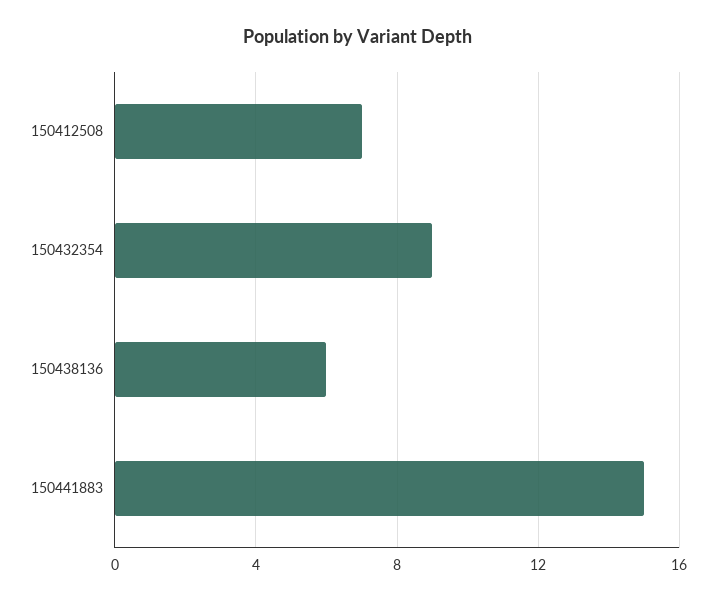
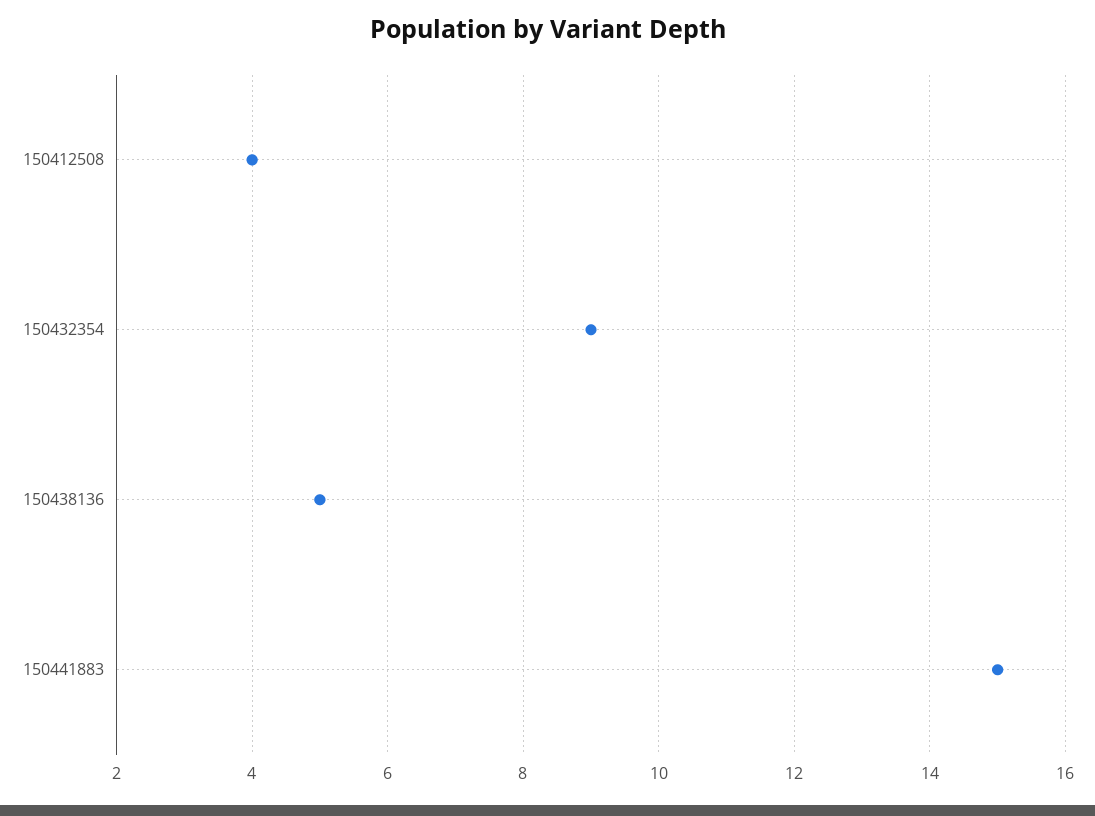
150412508: 7 -> 4
150438136: 6 -> 5

